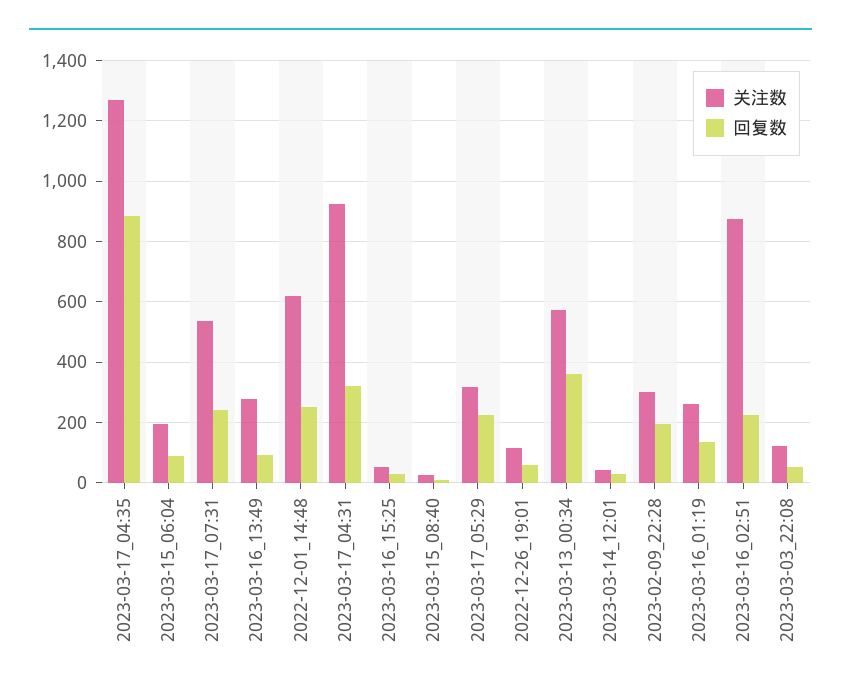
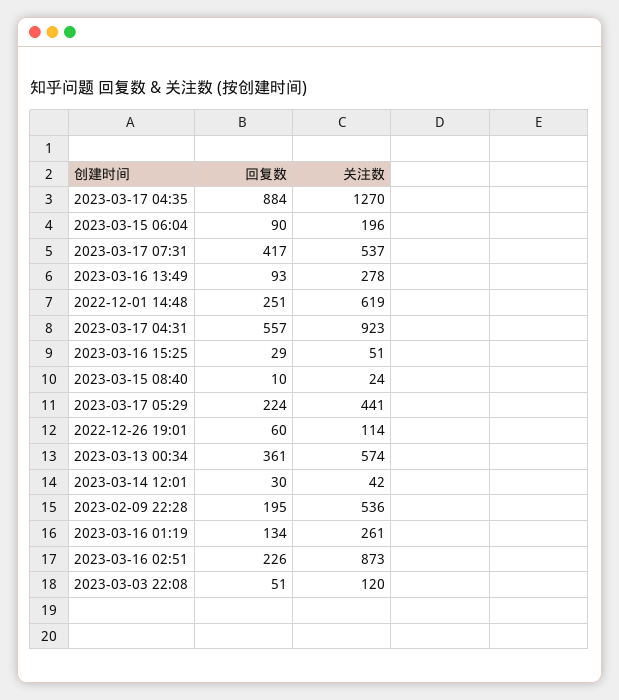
回复数, 2023-03-17_07:31: 240 -> 417
回复数, 2023-03-17_04:31: 320 -> 557
关注数, 2023-03-17_05:29: 320 -> 441
关注数, 2023-02-09_22:28: 300 -> 536

